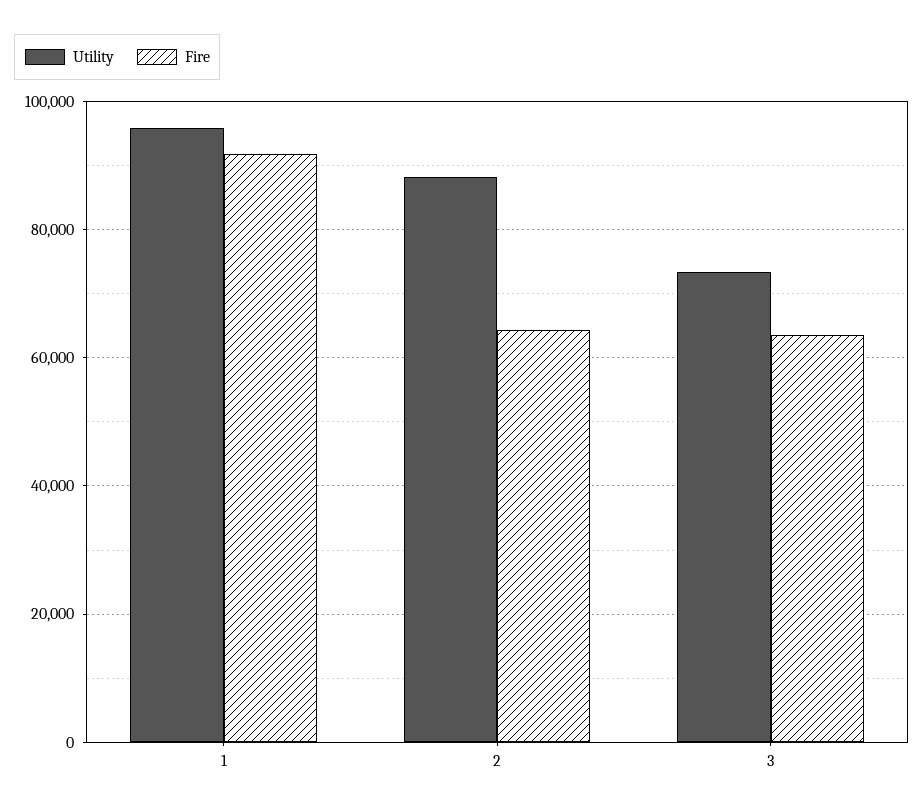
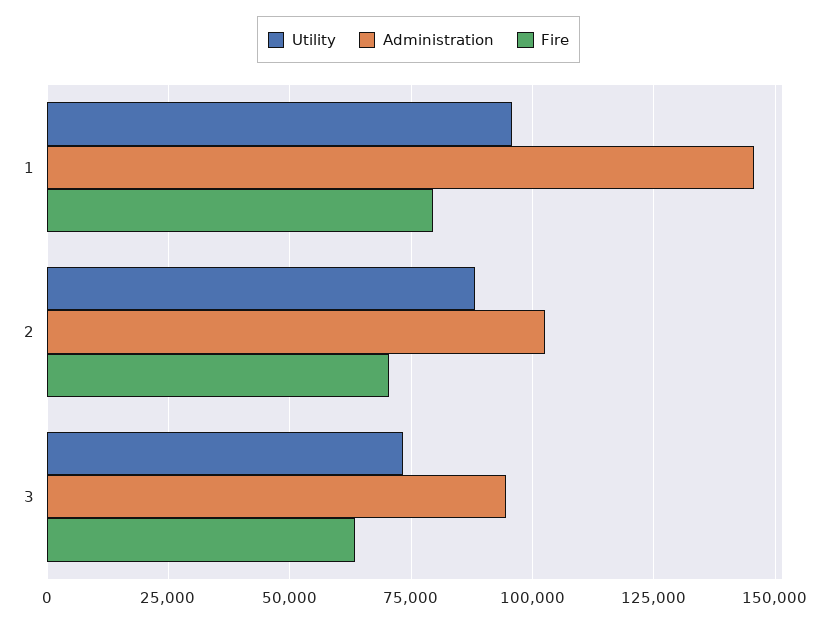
Fire, 1: 92000 -> 80000
Fire, 2: 64000 -> 70000
Administration, 1: none -> 145000
Administration, 2: none -> 102500
Administration, 3: none -> 95000

